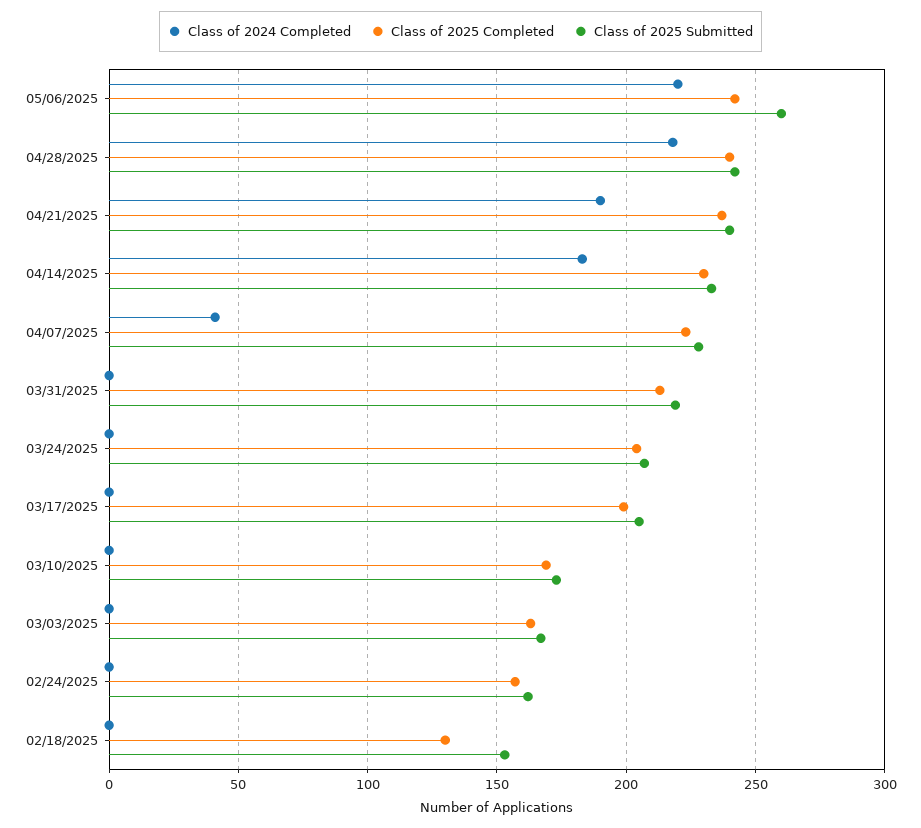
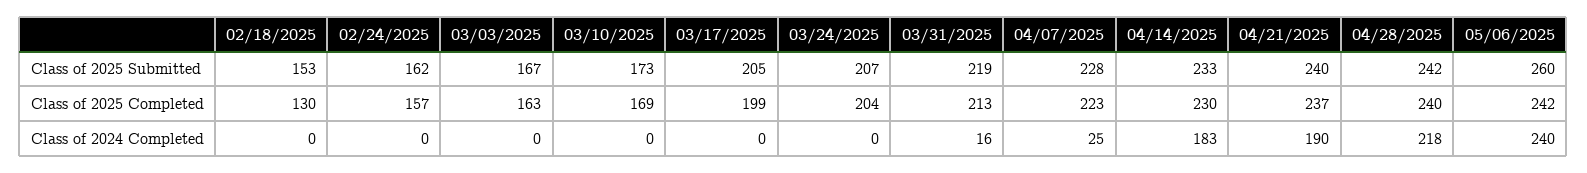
Class of 2024 Completed, 05/06/2025: 220 -> 240
Class of 2024 Completed, 04/07/2025: 40 -> 25
Class of 2024 Completed, 03/31/2025: 0 -> 16

